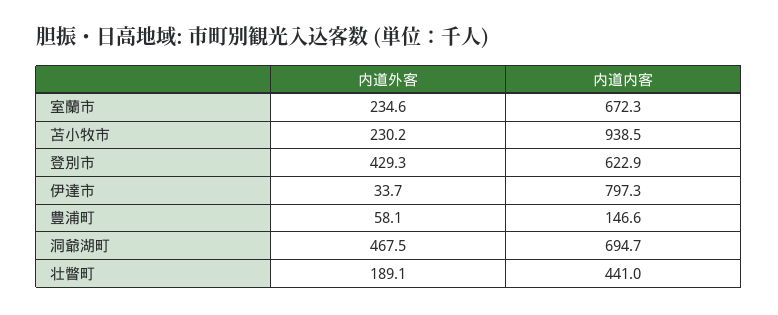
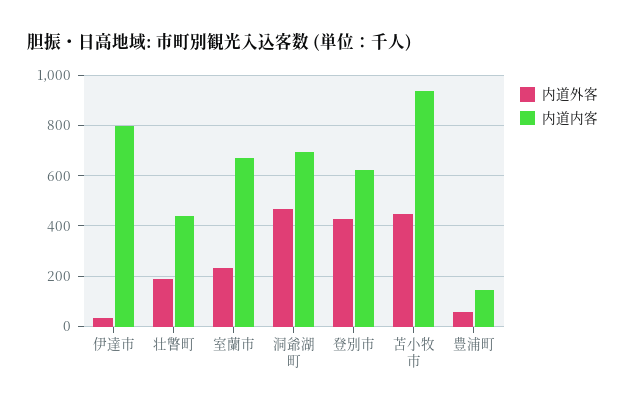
内道外客, 苫小牧市: 230.2 -> 450

